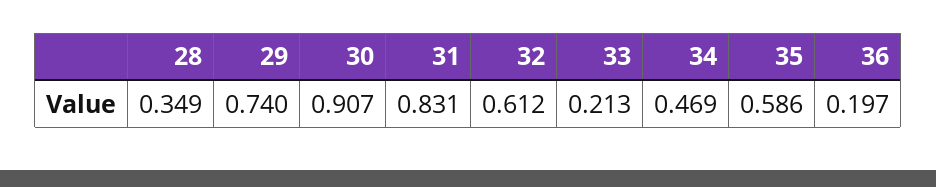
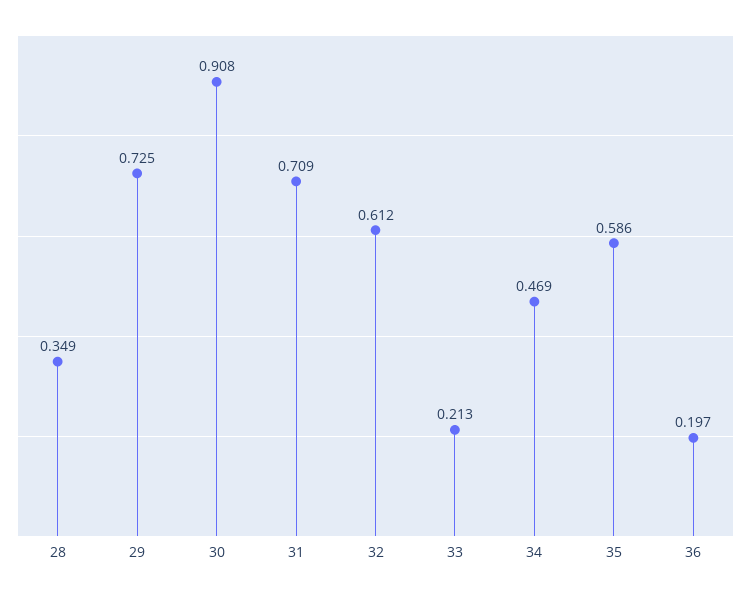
29: 0.74 -> 0.725
30: 0.907 -> 0.908
31: 0.831 -> 0.709

